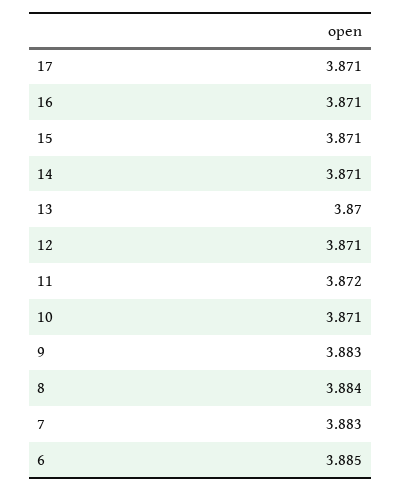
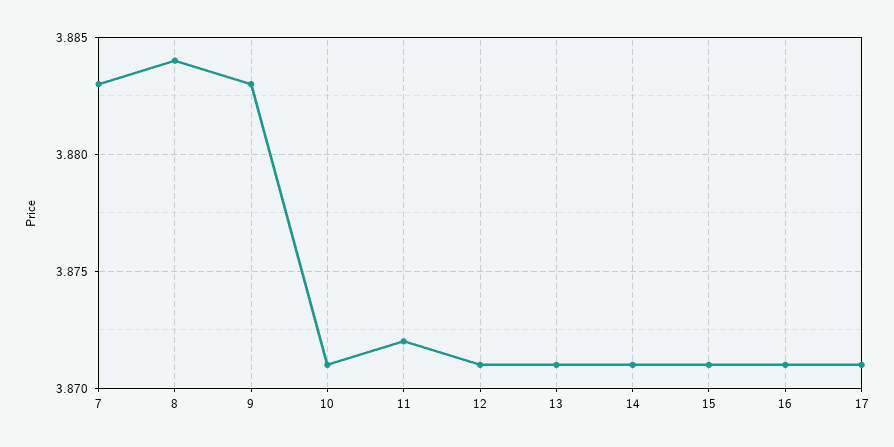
13: 3.87 -> 3.871
6: 3.885 -> none

